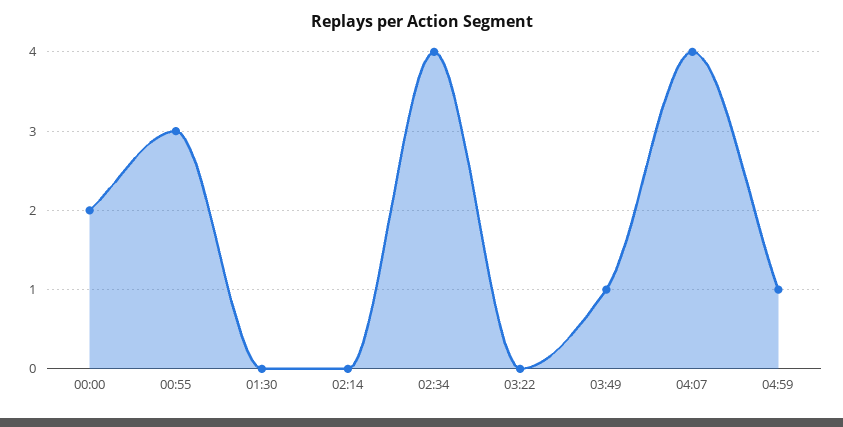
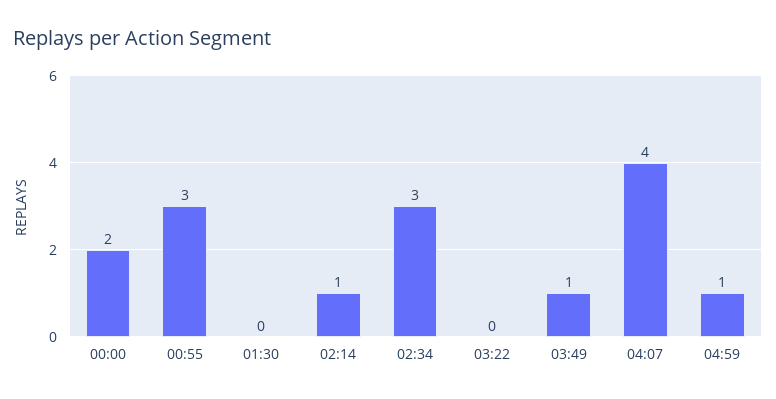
02:14: 0 -> 1
02:34: 4 -> 3

